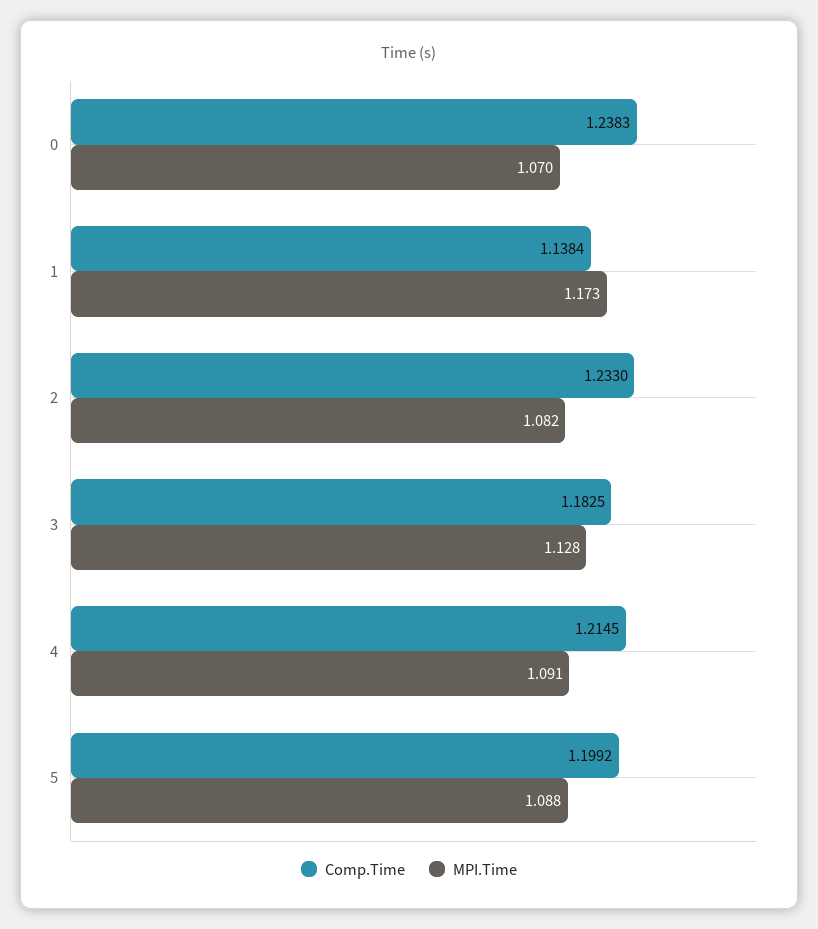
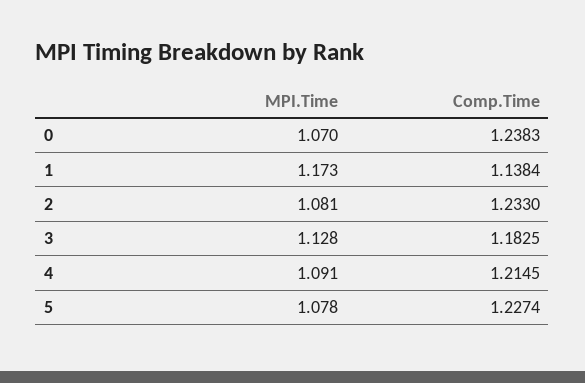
MPI.Time, 2: 1.082 -> 1.081
Comp.Time, 5: 1.1992 -> 1.2274
MPI.Time, 5: 1.088 -> 1.078

